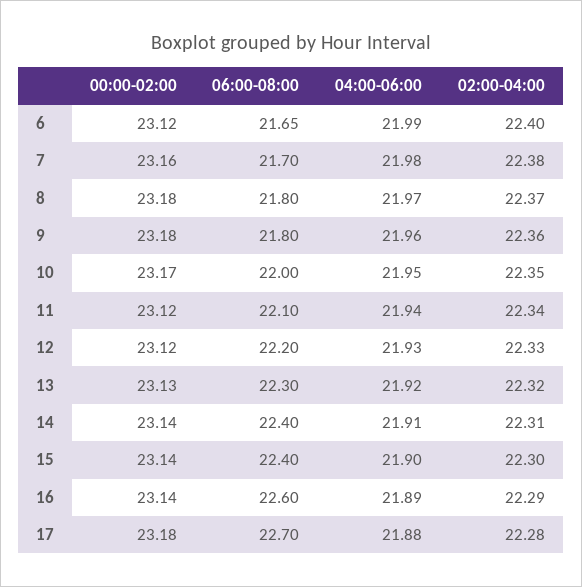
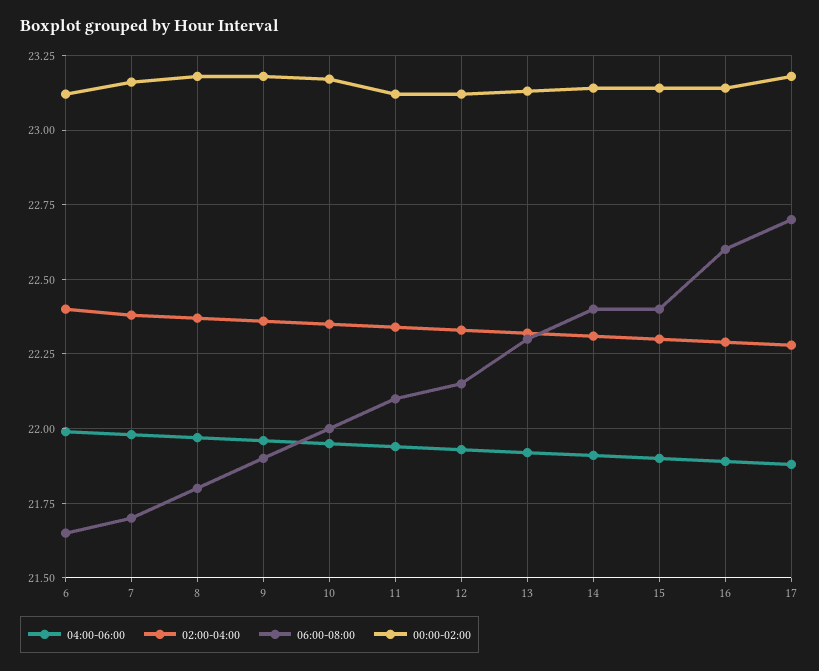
06:00-08:00, 9: 21.8 -> 21.9
06:00-08:00, 12: 22.2 -> 22.15

